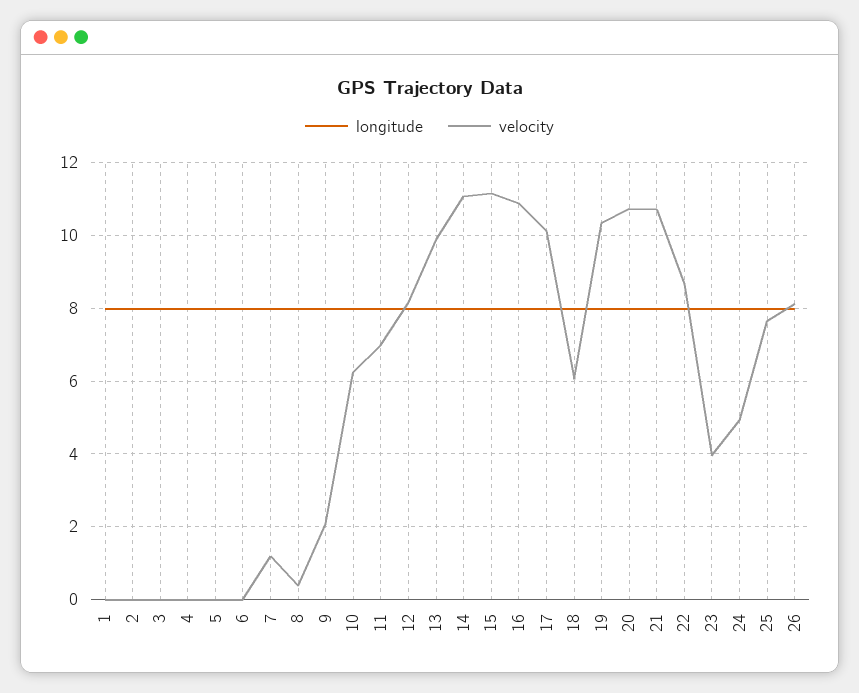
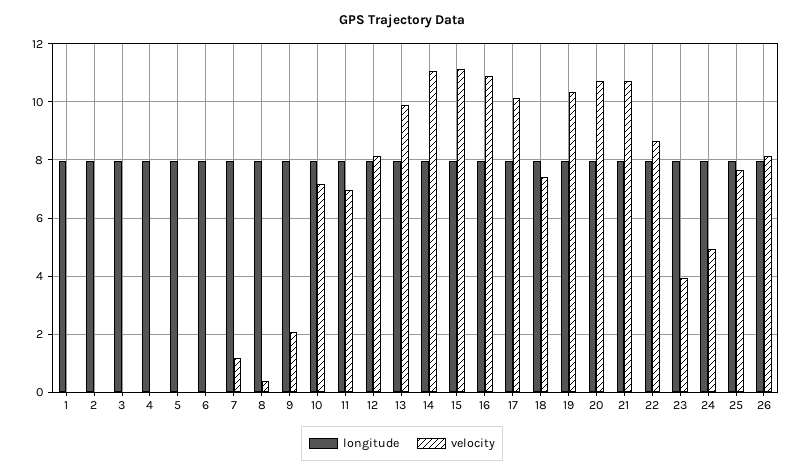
velocity, 10: 6.2 -> 7.25
velocity, 18: 6 -> 7.5

